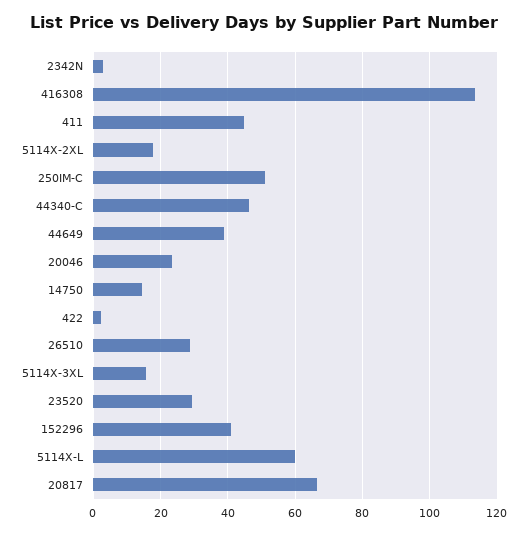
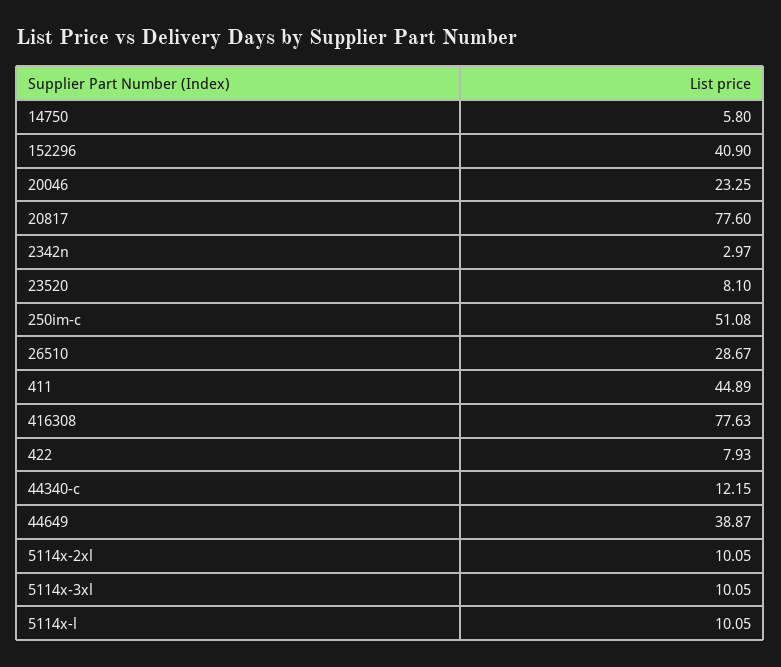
416308: 114 -> 77.63
5114X-2XL: 18 -> 10.05
44340-C: 46 -> 12.15
14750: 14 -> 5.8
422: 2 -> 7.93
5114X-3XL: 16 -> 10.05
23520: 30 -> 8.1
5114X-L: 60 -> 10.05
20817: 66 -> 77.6

